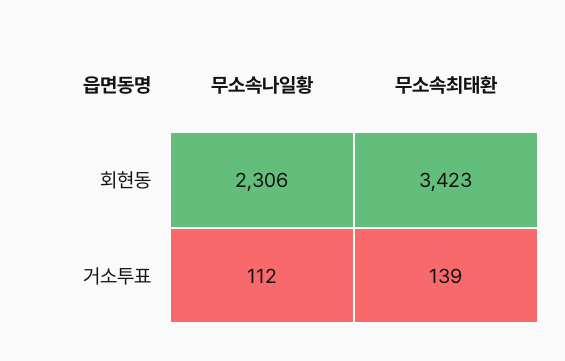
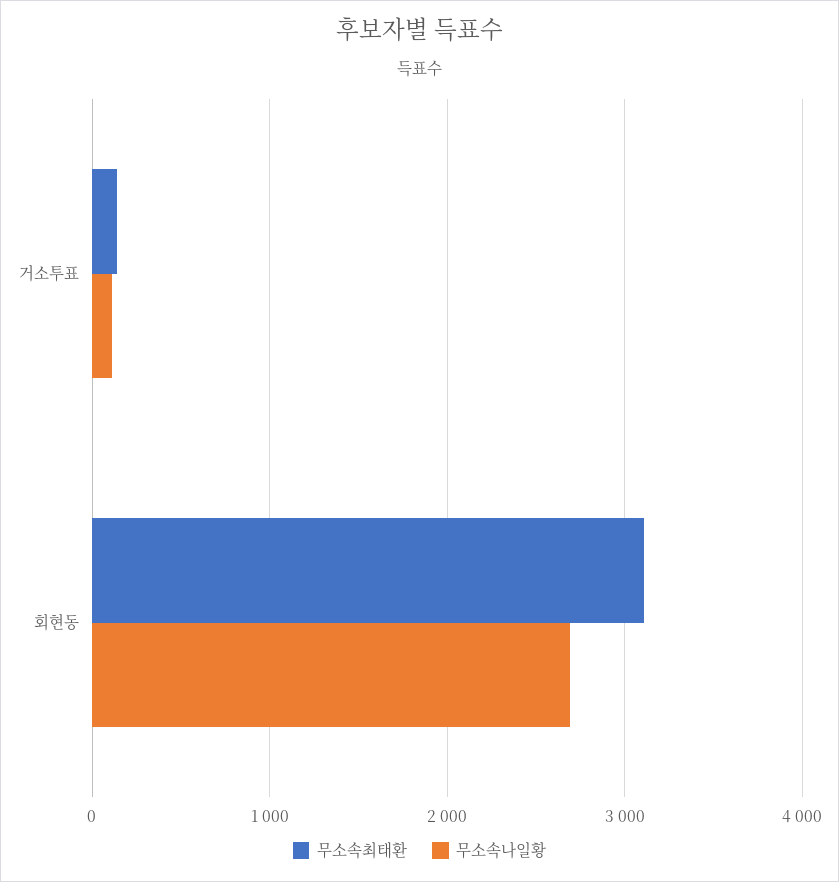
무소속나일황, 회현동: 2306 -> 2700
무소속최태환, 회현동: 3423 -> 3100

